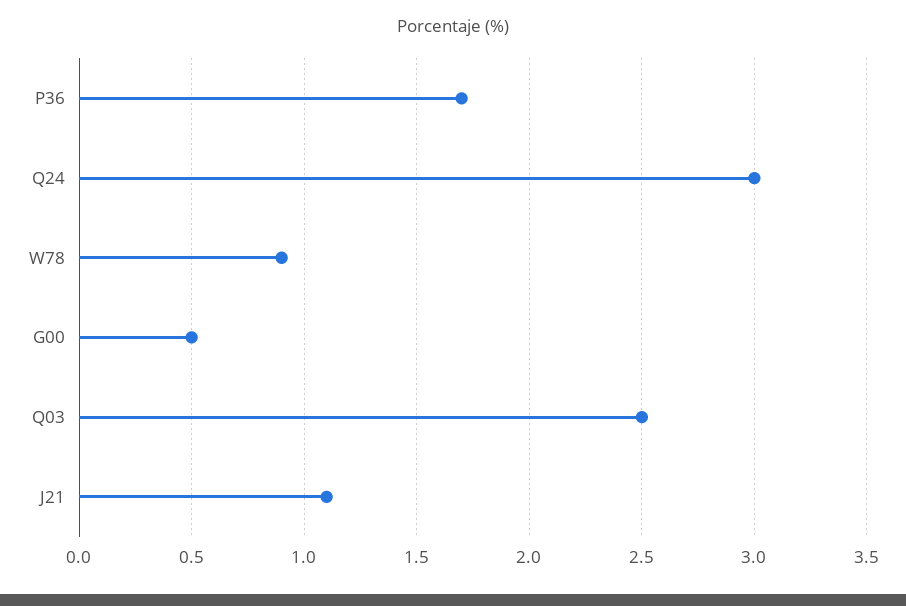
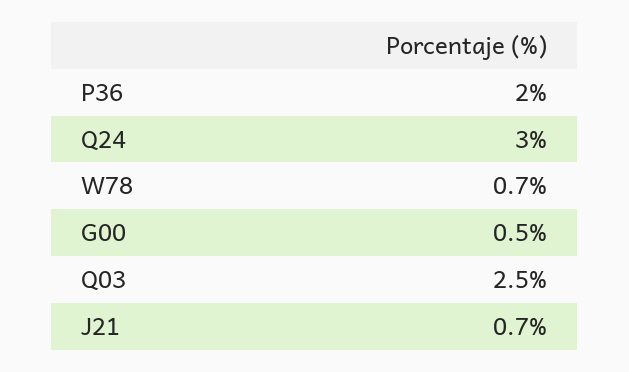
P36: 1.7 -> 2
W78: 0.9 -> 0.7
J21: 1.1 -> 0.7

